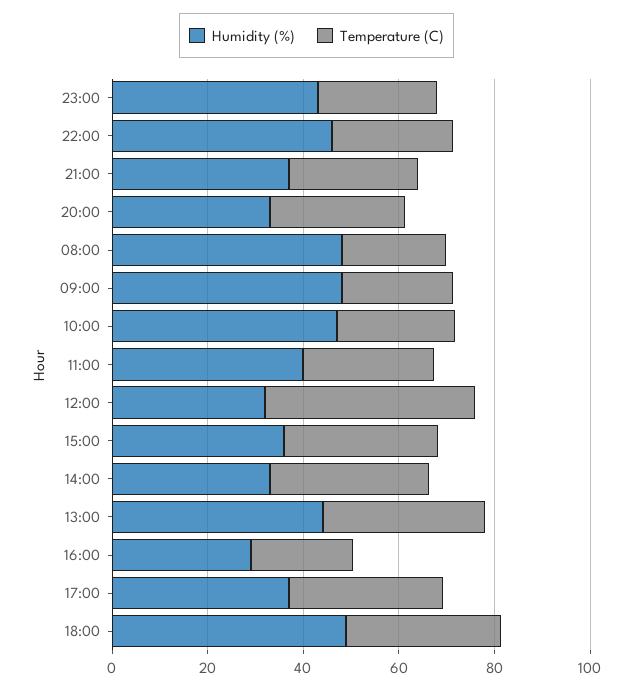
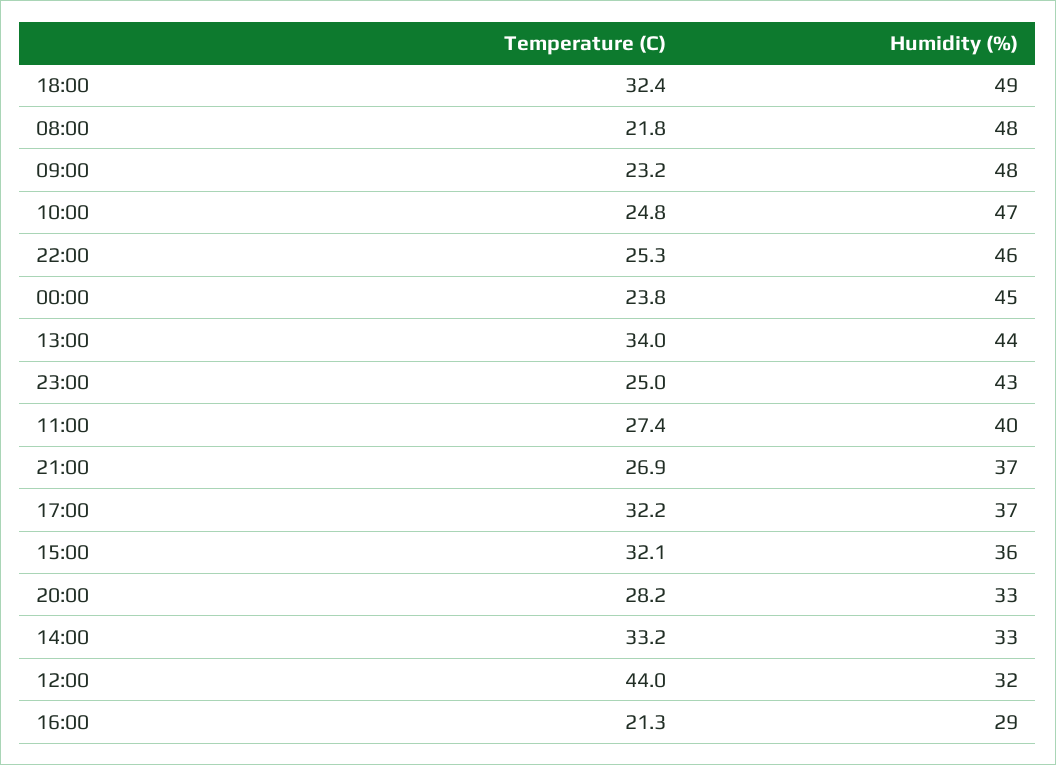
Temperature (C), 00:00: none -> 23.8
Humidity (%), 00:00: none -> 45

